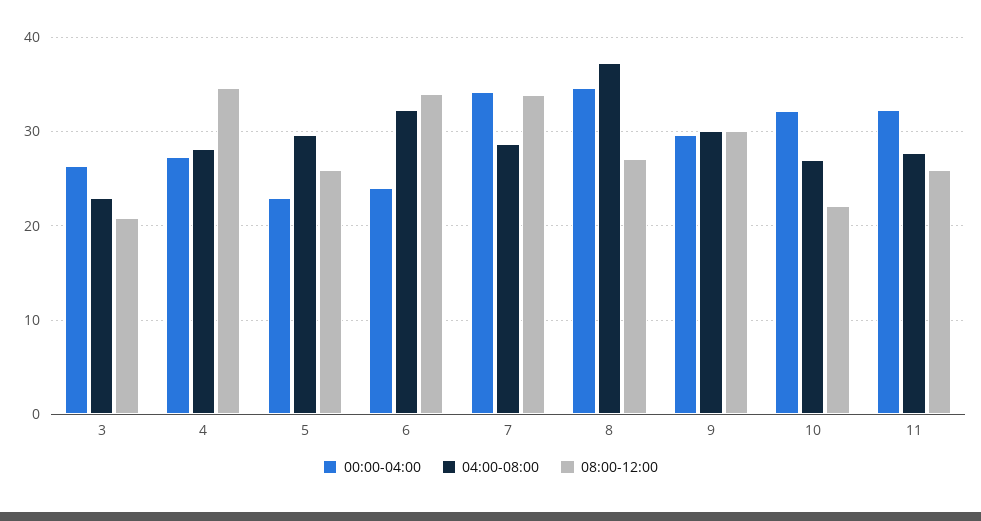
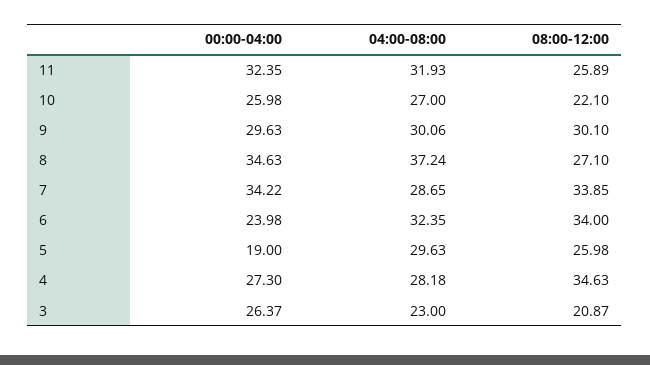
00:00-04:00, 5: 23 -> 19
00:00-04:00, 10: 32 -> 25.98
04:00-08:00, 11: 28 -> 31.93

